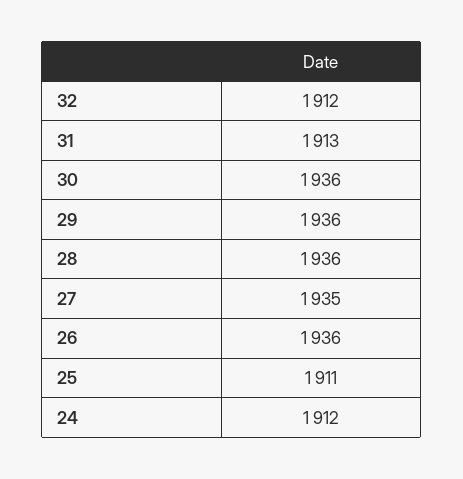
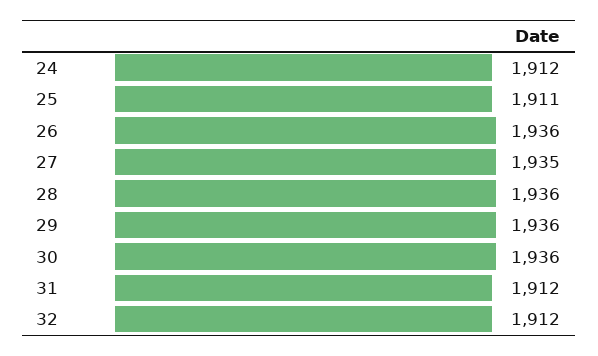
31: 1913 -> 1912

